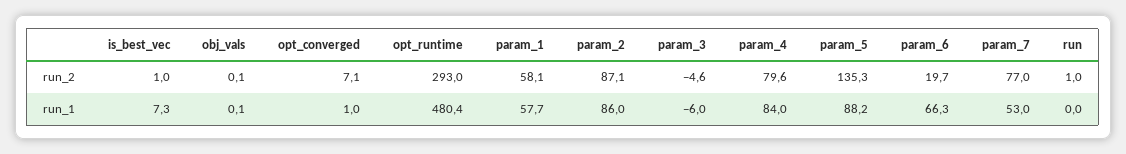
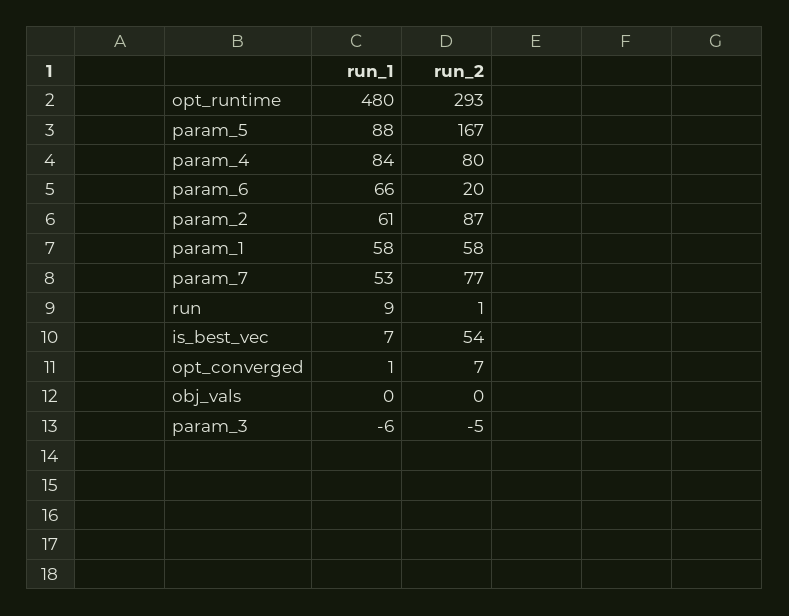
is_best_vec, run_2: 1 -> 54
param_5, run_2: 135.3 -> 167
param_2, run_1: 86 -> 61
run, run_1: 0 -> 9

